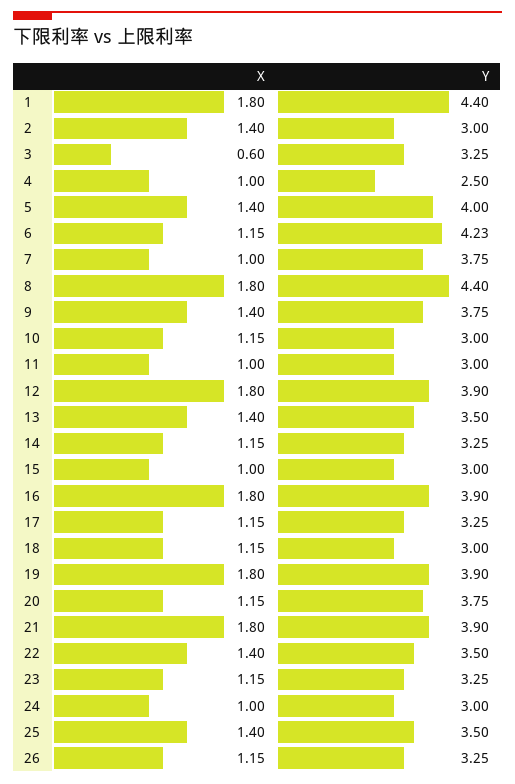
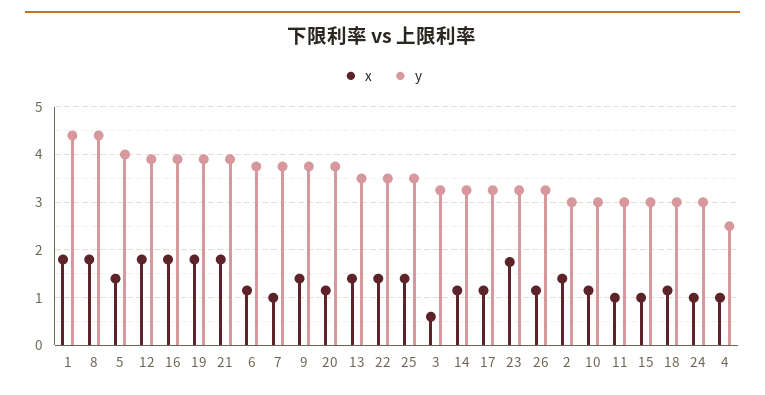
Y, 6: 4.23 -> 3.8
X, 23: 1.15 -> 1.8

